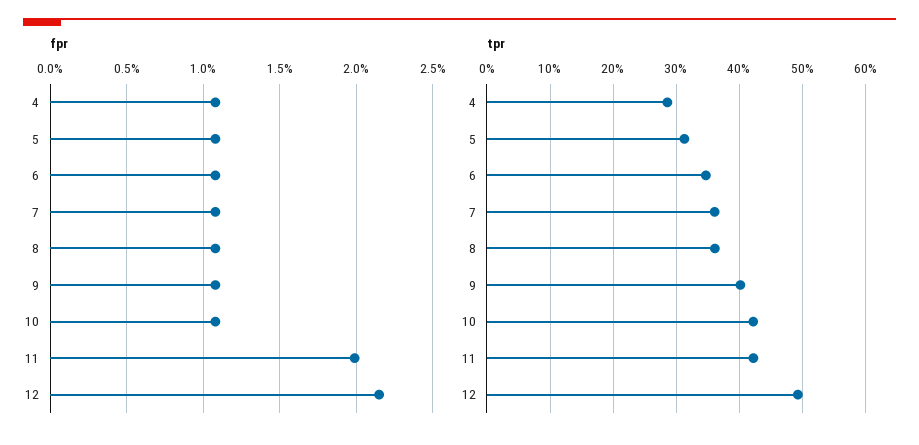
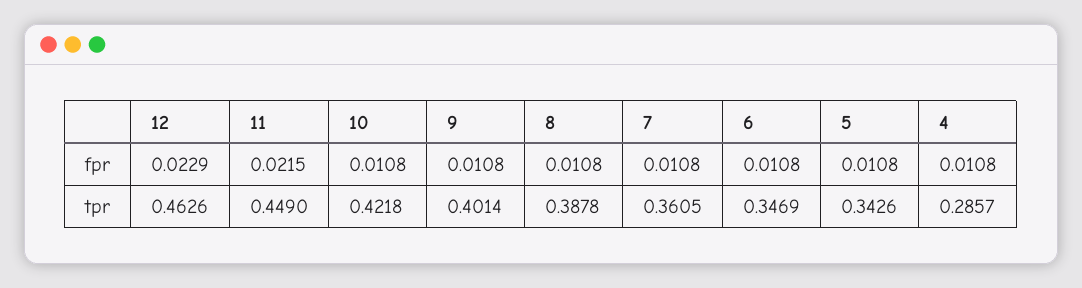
fpr, 11: 0.02 -> 0.0215
fpr, 12: 0.0215 -> 0.0229
tpr, 5: 0.31 -> 0.3426
tpr, 8: 0.36 -> 0.3878
tpr, 11: 0.42 -> 0.449
tpr, 12: 0.49 -> 0.4626

